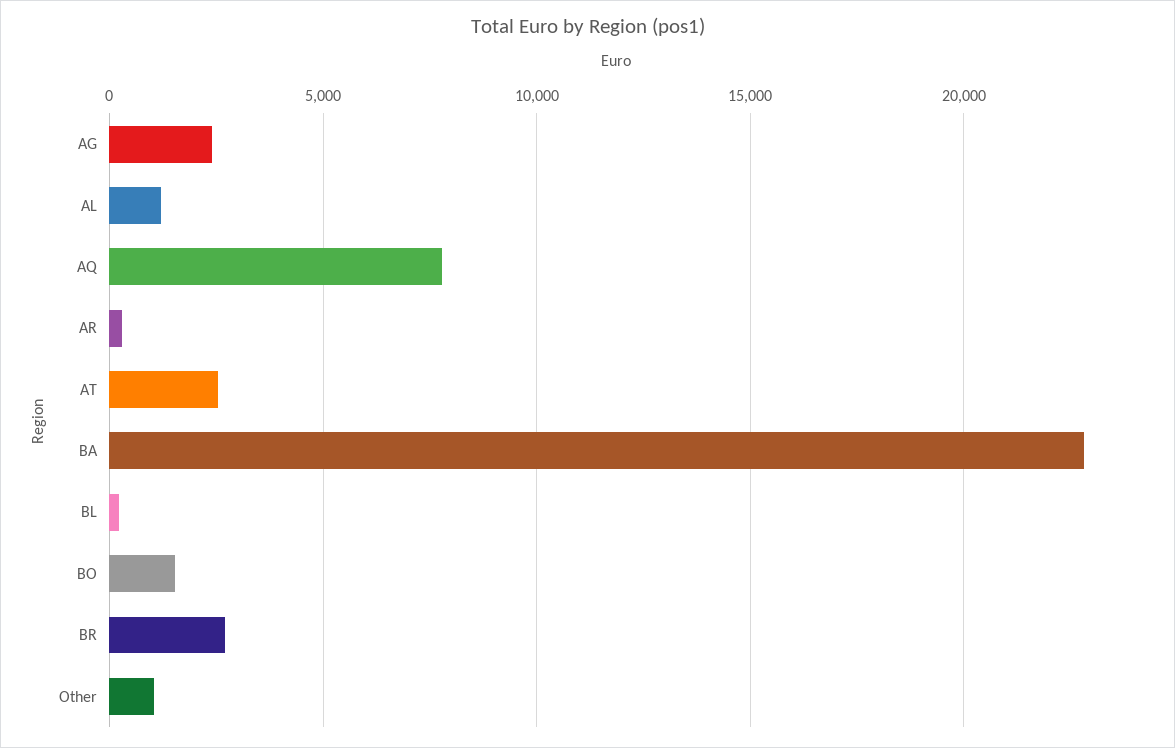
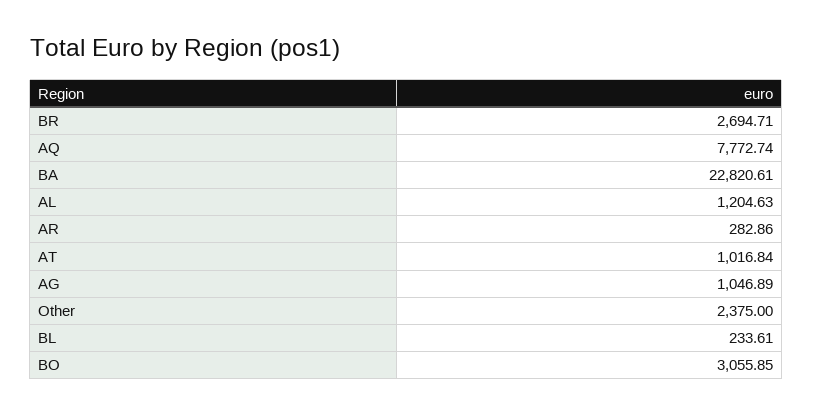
AG: 2500 -> 1046.89
AT: 2500 -> 1016.84
BO: 1500 -> 3055.85
Other: 1000 -> 2375

